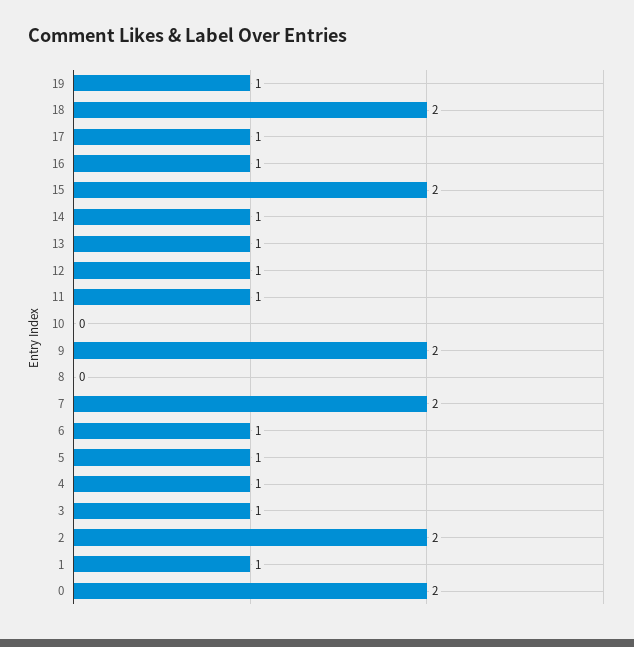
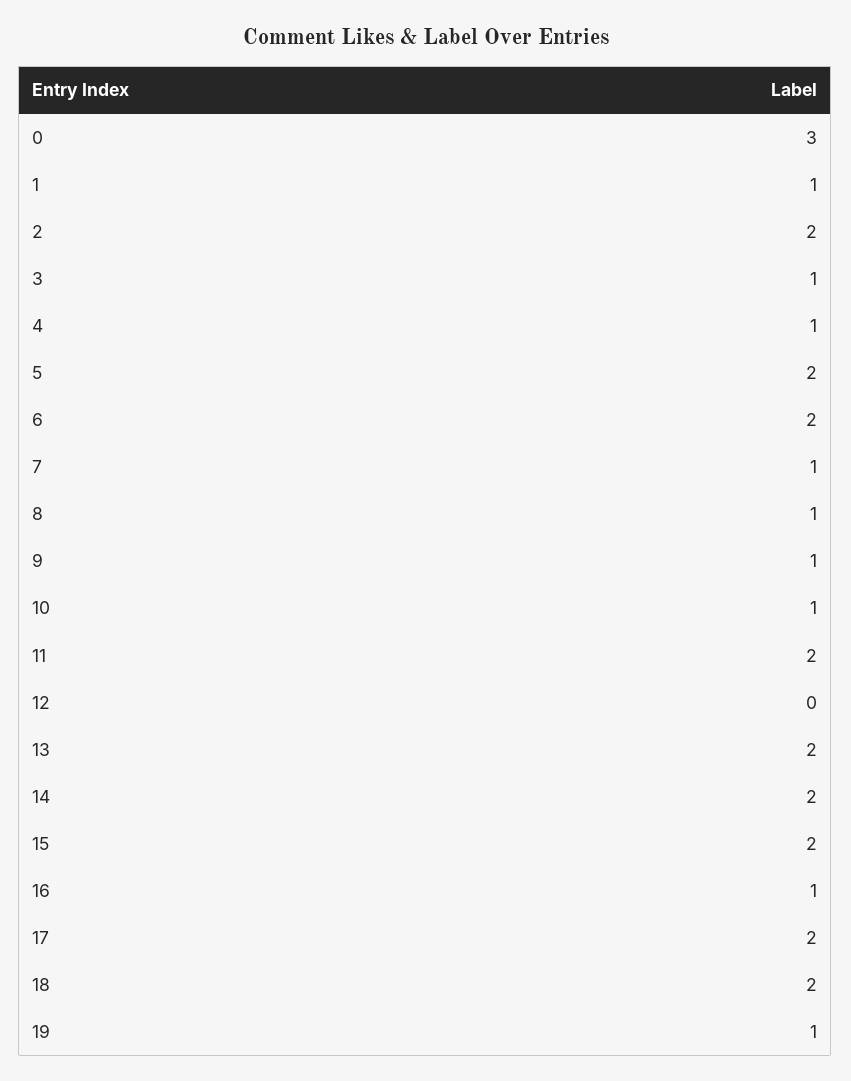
17: 1 -> 2
14: 1 -> 2
13: 1 -> 2
12: 1 -> 0
11: 1 -> 2
10: 0 -> 1
9: 2 -> 1
8: 0 -> 1
7: 2 -> 1
6: 1 -> 2
5: 1 -> 2
0: 2 -> 3

